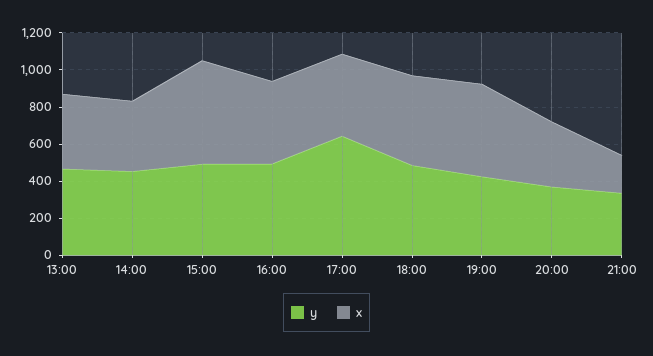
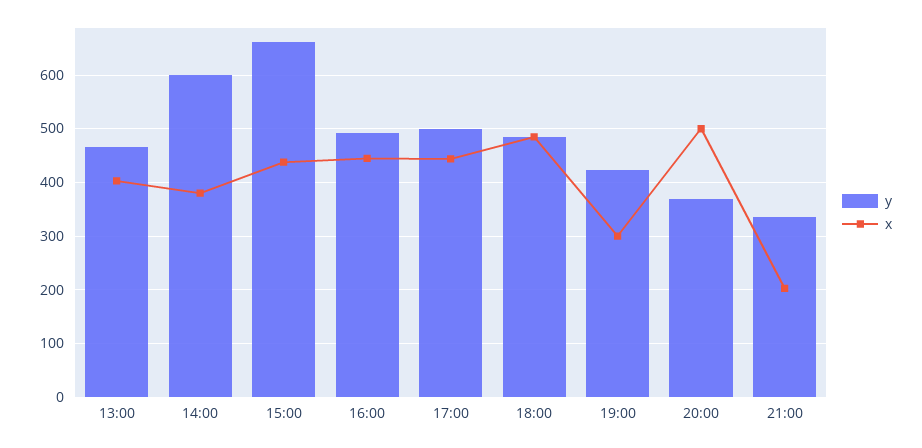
y, 14:00: 450 -> 600
y, 15:00: 500 -> 660
x, 15:00: 550 -> 440
y, 17:00: 650 -> 500
x, 19:00: 500 -> 300
x, 20:00: 350 -> 500

